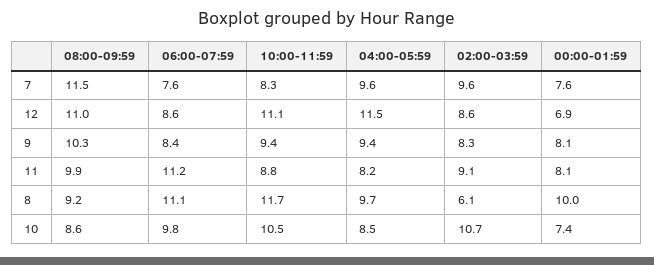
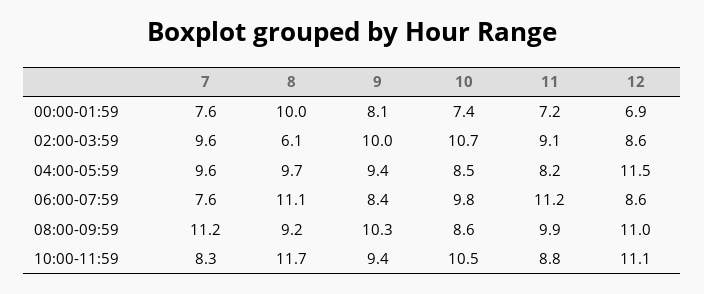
08:00-09:59, 7: 11.5 -> 11.2
02:00-03:59, 9: 8.3 -> 10
00:00-01:59, 11: 8.1 -> 7.2

